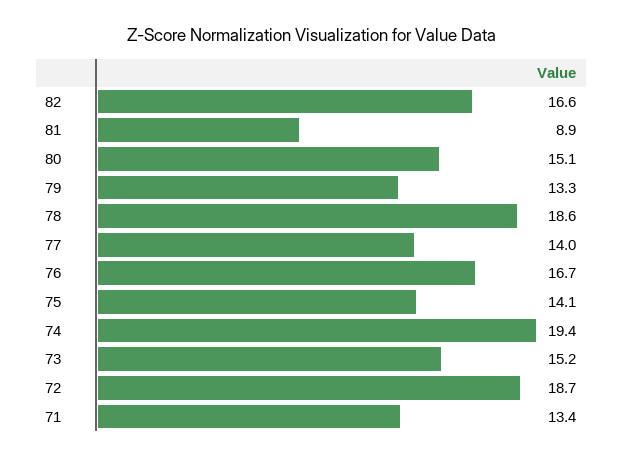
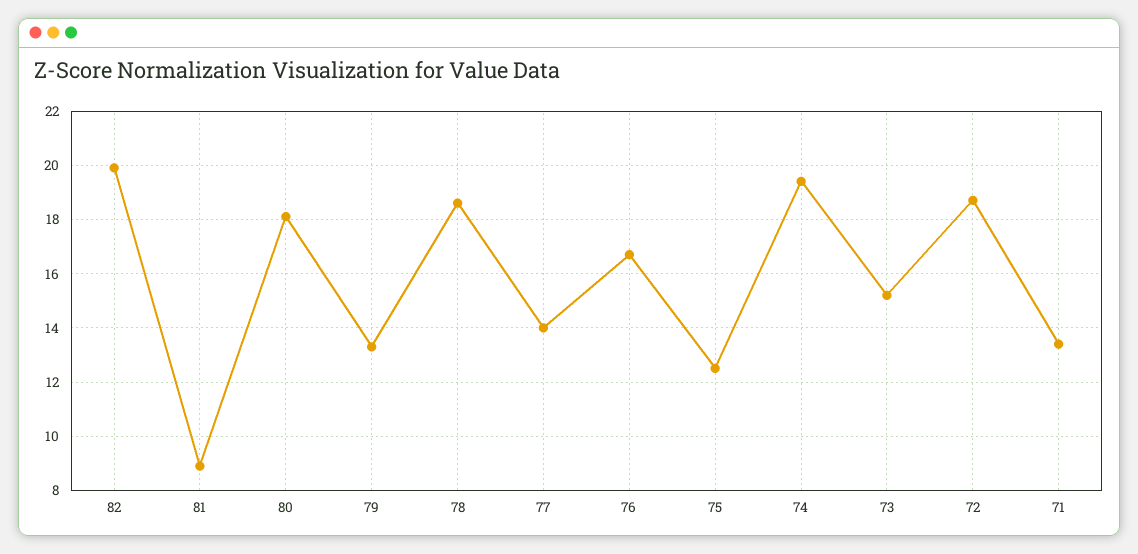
82: 16.6 -> 20
80: 15.1 -> 18
75: 14.1 -> 12.5

